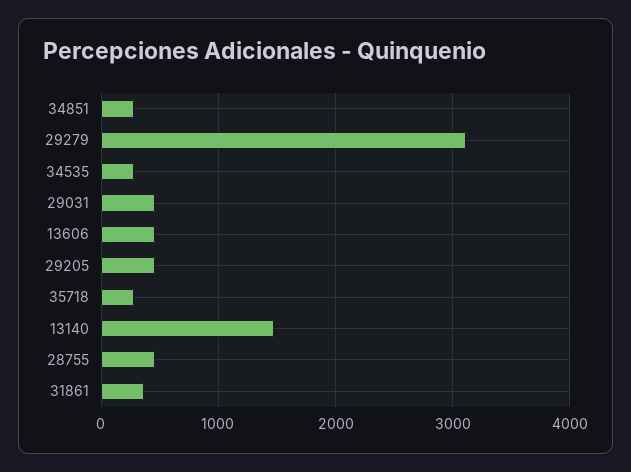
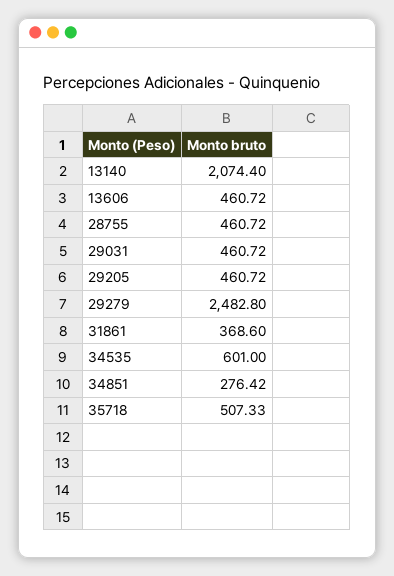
29279: 3100 -> 2482.8
34535: 300 -> 601
35718: 300 -> 507.33
13140: 1500 -> 2074.4

